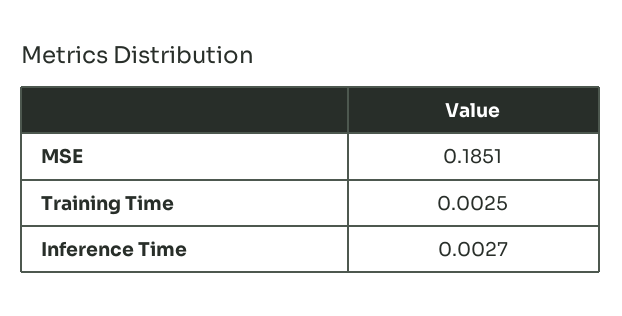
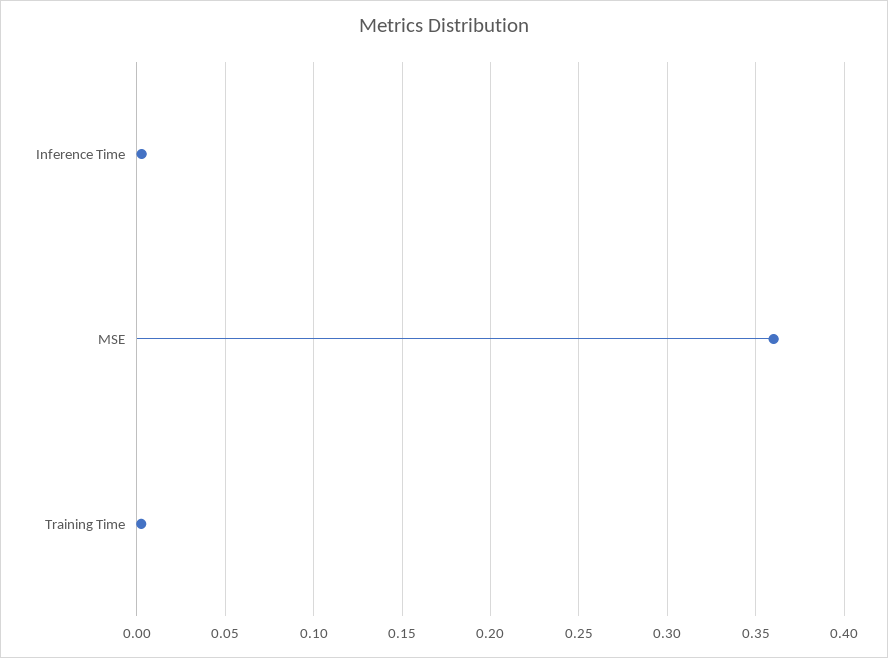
MSE: 0.1851 -> 0.36

